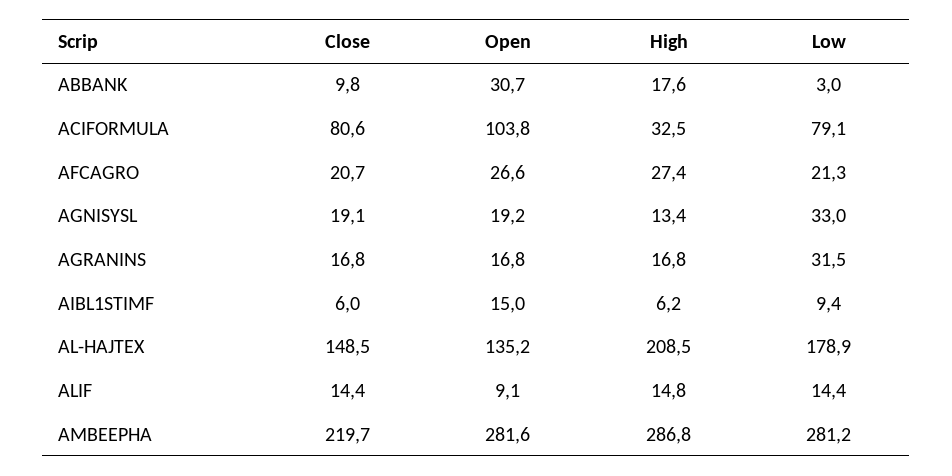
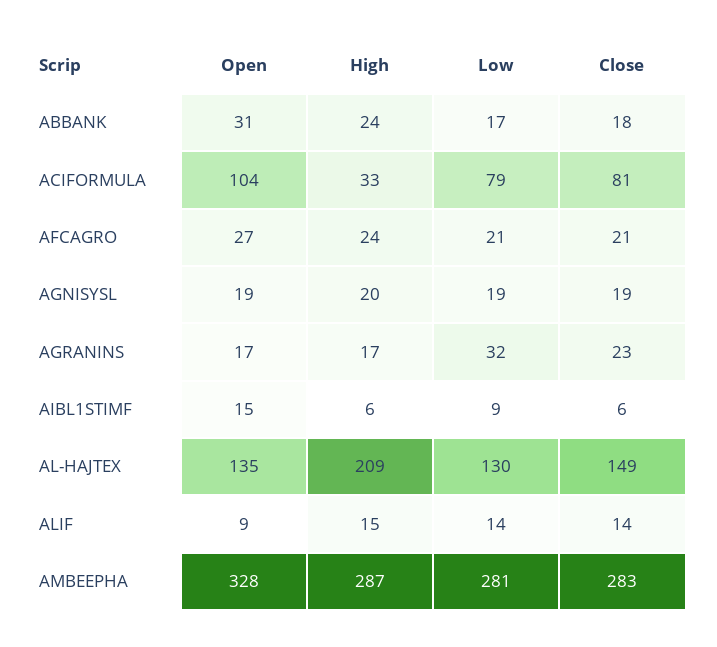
Close, ABBANK: 9.8 -> 18
High, ABBANK: 17.6 -> 24
Low, ABBANK: 3 -> 17
High, AFCAGRO: 27.4 -> 24
High, AGNISYSL: 13.4 -> 20
Low, AGNISYSL: 33 -> 19
Close, AGRANINS: 16.8 -> 23
Low, AL-HAJTEX: 178.9 -> 130
Close, AMBEEPHA: 219.7 -> 283
Open, AMBEEPHA: 281.6 -> 328

